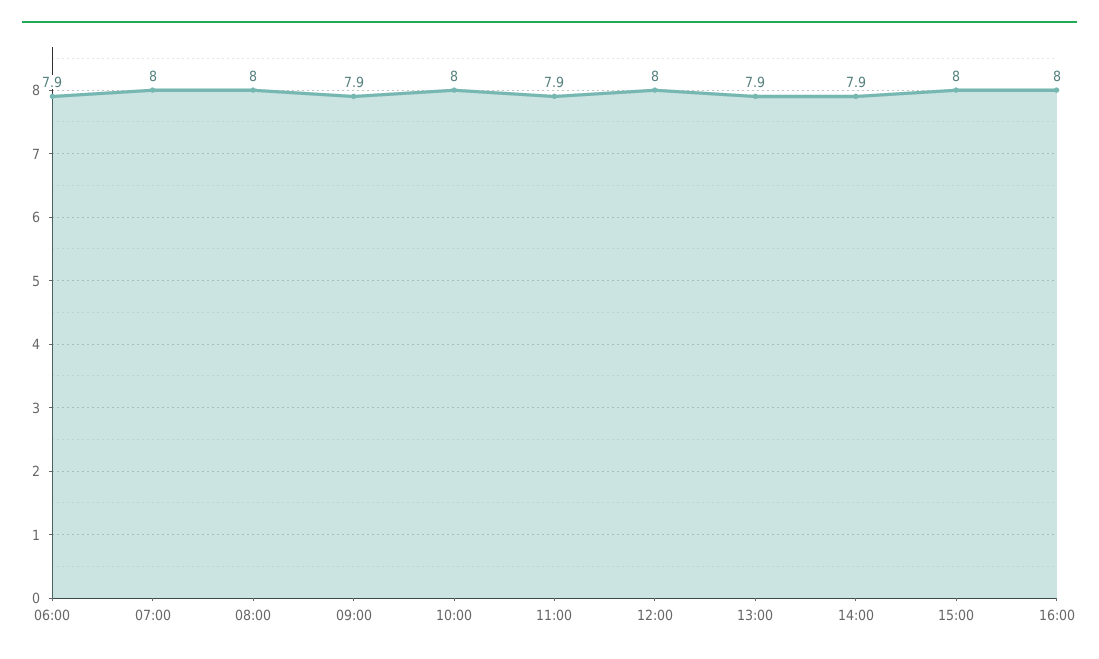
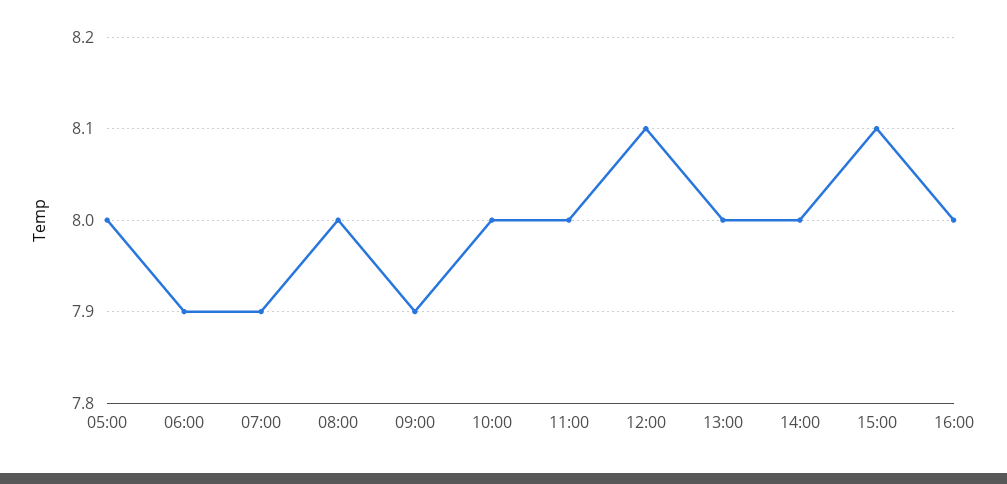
07:00: 8 -> 7.9
11:00: 7.9 -> 8
12:00: 8 -> 8.1
13:00: 7.9 -> 8
14:00: 7.9 -> 8
15:00: 8 -> 8.1
05:00: none -> 8

